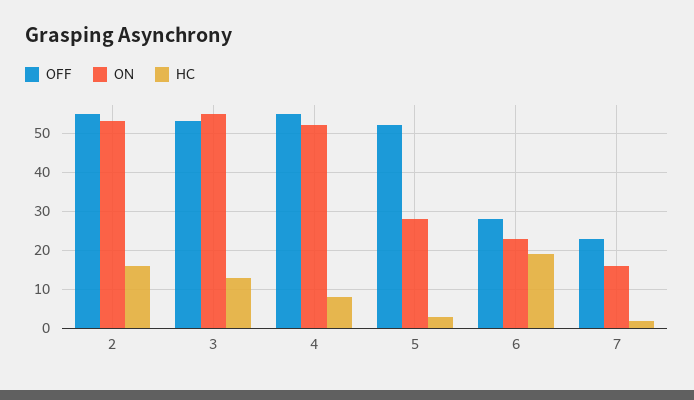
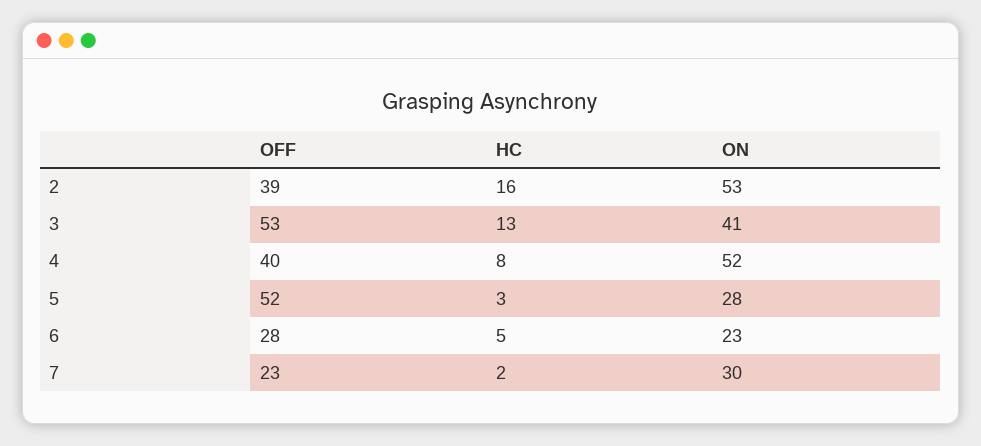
OFF, 2: 55 -> 39
ON, 3: 55 -> 41
OFF, 4: 55 -> 40
HC, 6: 20 -> 5
ON, 7: 15 -> 30

